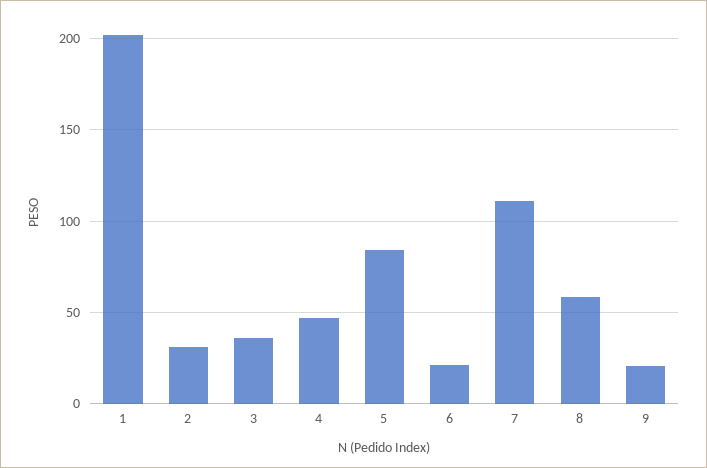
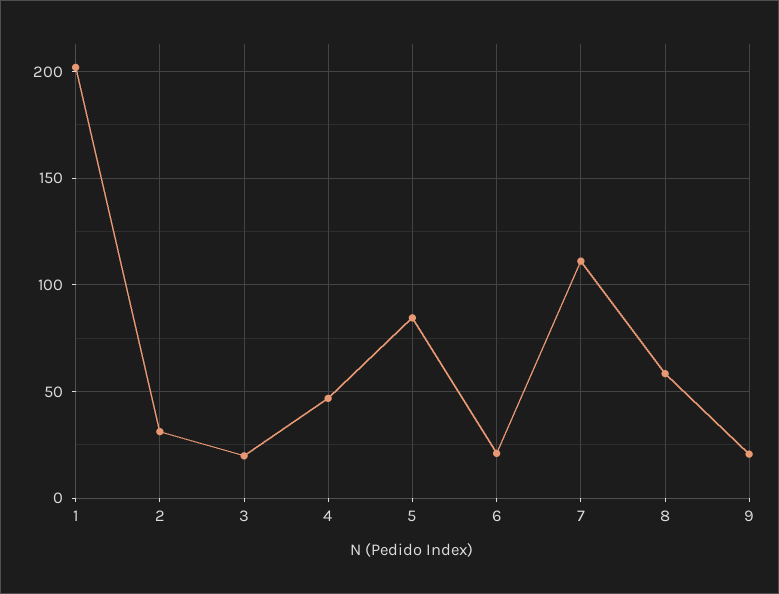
3: 35 -> 20

